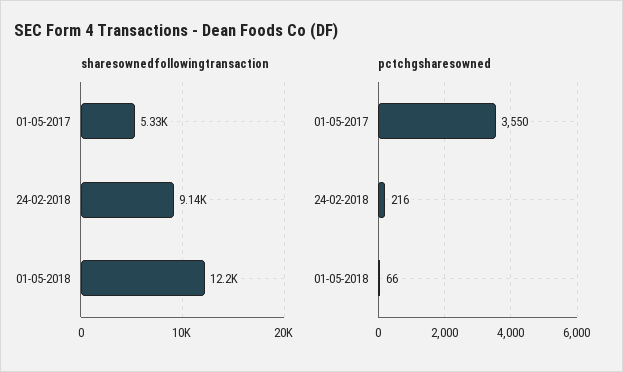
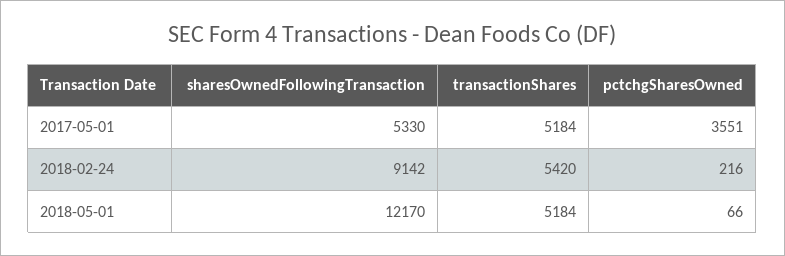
pctchgsharesowned, 01-05-2017: 3550 -> 3551
transactionShares, 01-05-2017: none -> 5184
transactionShares, 24-02-2018: none -> 5420
transactionShares, 01-05-2018: none -> 5184

